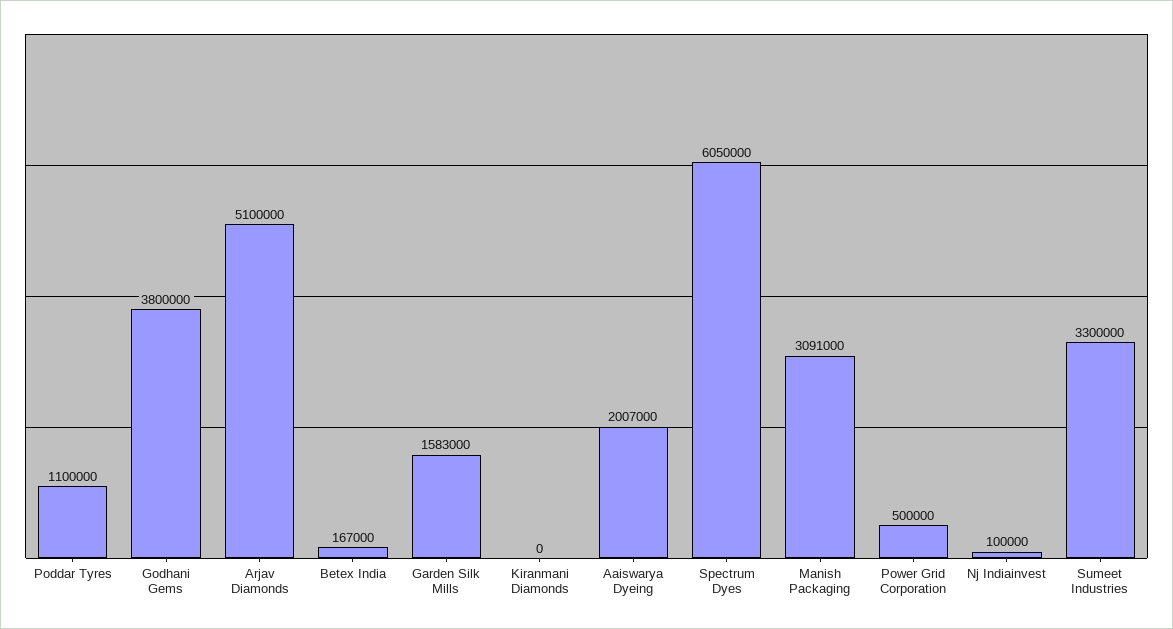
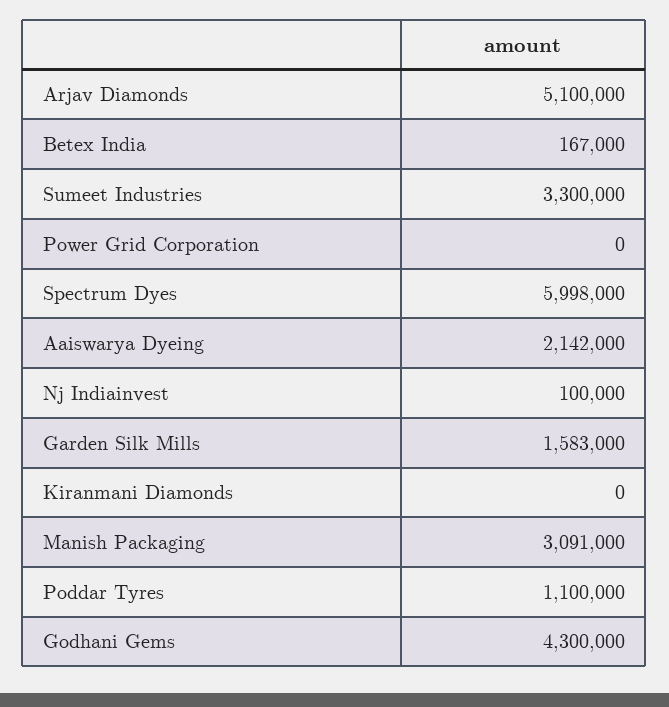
Godhani Gems: 3800000 -> 4300000
Aaiswarya Dyeing: 2007000 -> 2142000
Spectrum Dyes: 6050000 -> 5998000
Power Grid Corporation: 500000 -> 0

